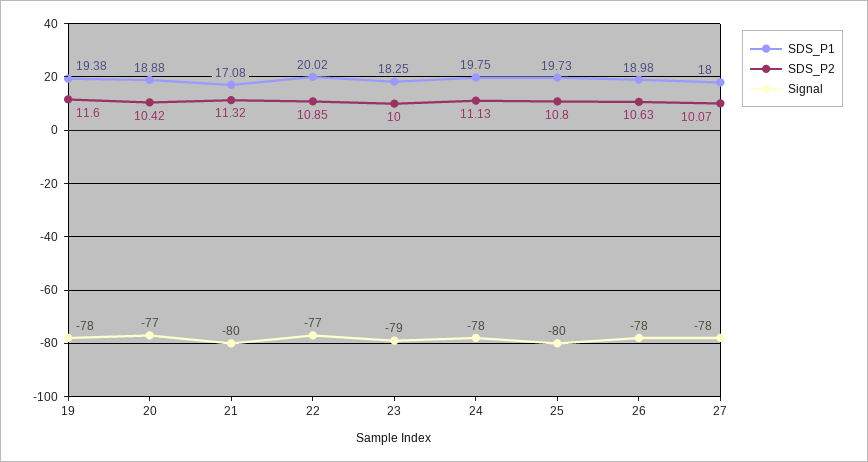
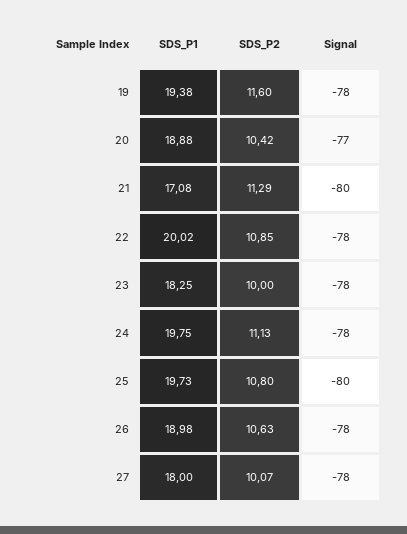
SDS_P2, 21: 11.32 -> 11.29
Signal, 22: -77 -> -78
Signal, 23: -79 -> -78

